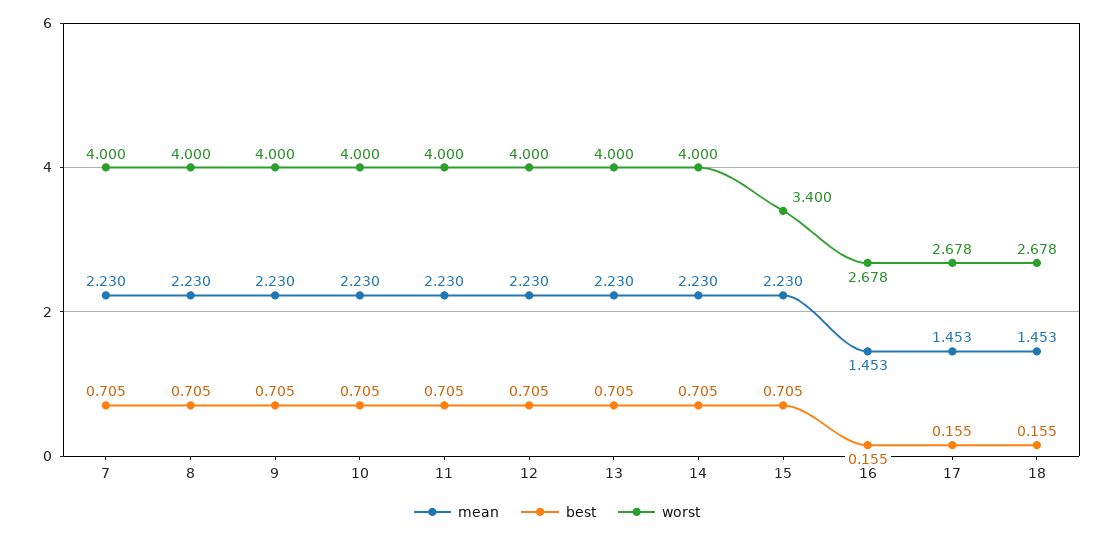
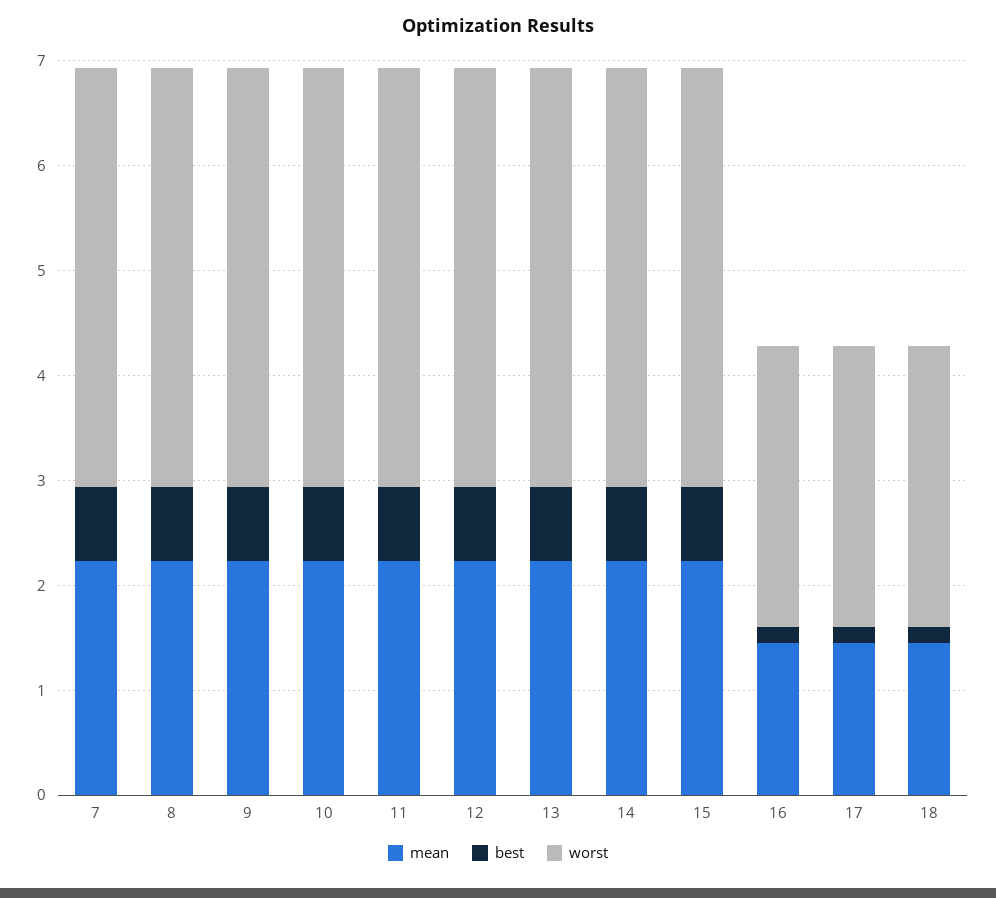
worst, 15: 3.4 -> 4

